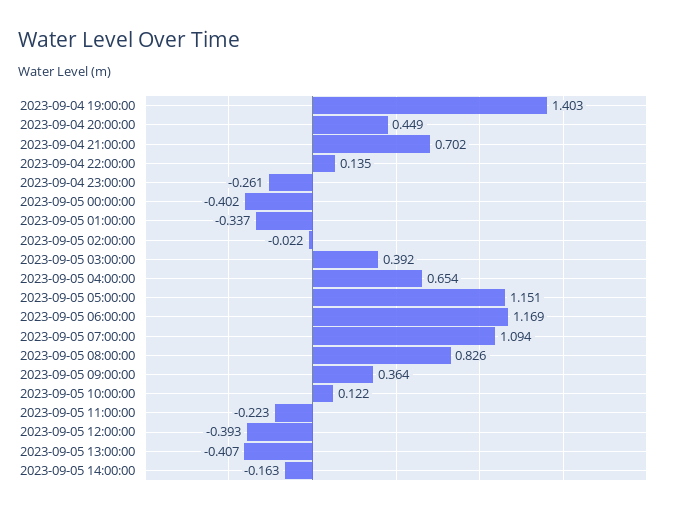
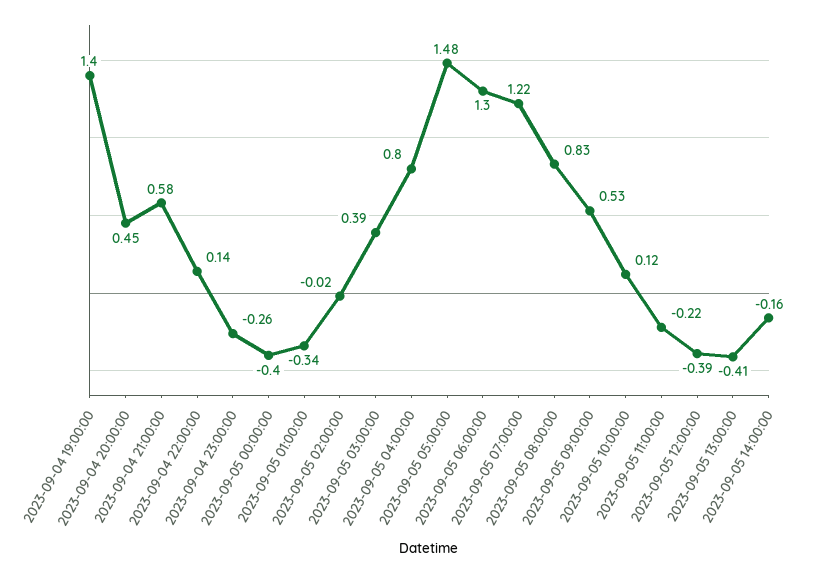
2023-09-04 21:00:00: 0.702 -> 0.58
2023-09-05 04:00:00: 0.654 -> 0.8
2023-09-05 05:00:00: 1.151 -> 1.48
2023-09-05 06:00:00: 1.169 -> 1.3
2023-09-05 07:00:00: 1.094 -> 1.22
2023-09-05 09:00:00: 0.364 -> 0.53

